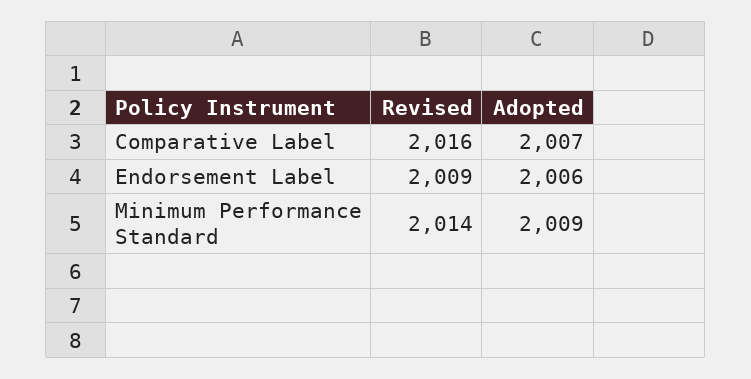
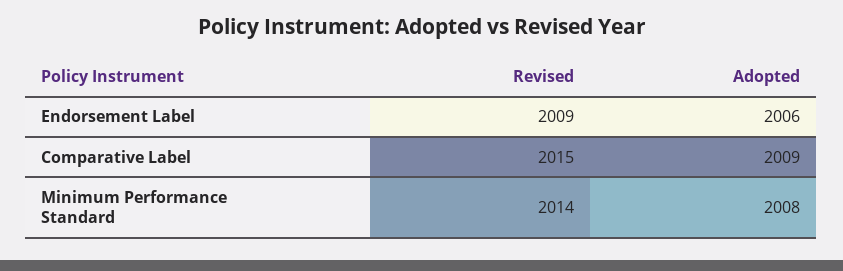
Revised, Comparative Label: 2016 -> 2015
Adopted, Comparative Label: 2007 -> 2009
Adopted, Minimum Performance Standard: 2009 -> 2008

